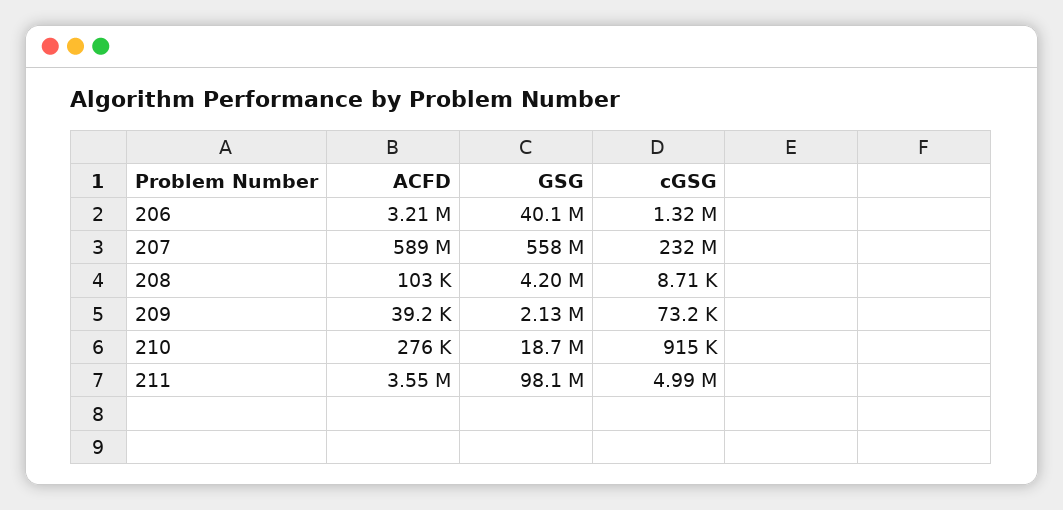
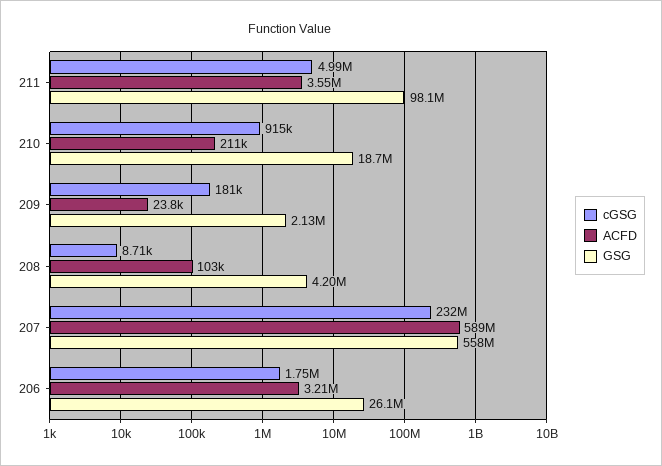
GSG, 206: 40100000 -> 26100000
cGSG, 206: 1320000 -> 1750000
ACFD, 209: 39200 -> 23800
cGSG, 209: 73200 -> 181000
ACFD, 210: 276000 -> 211000

